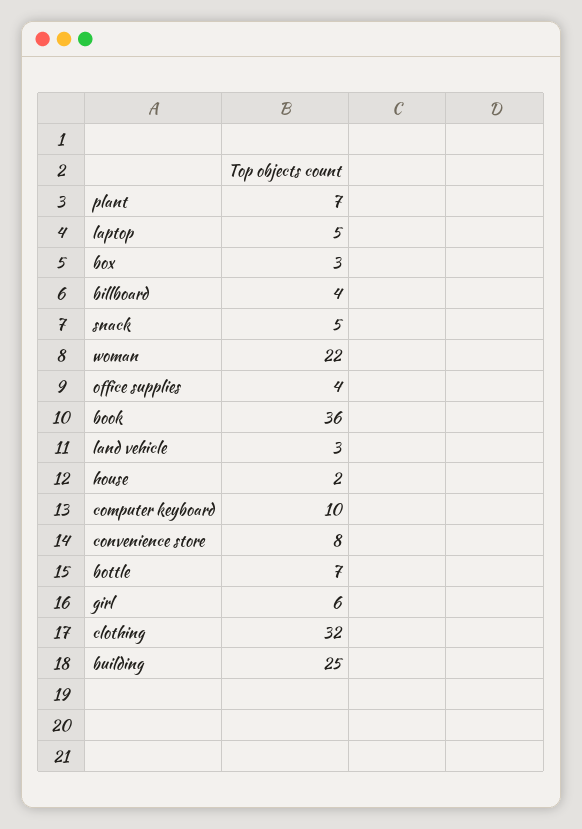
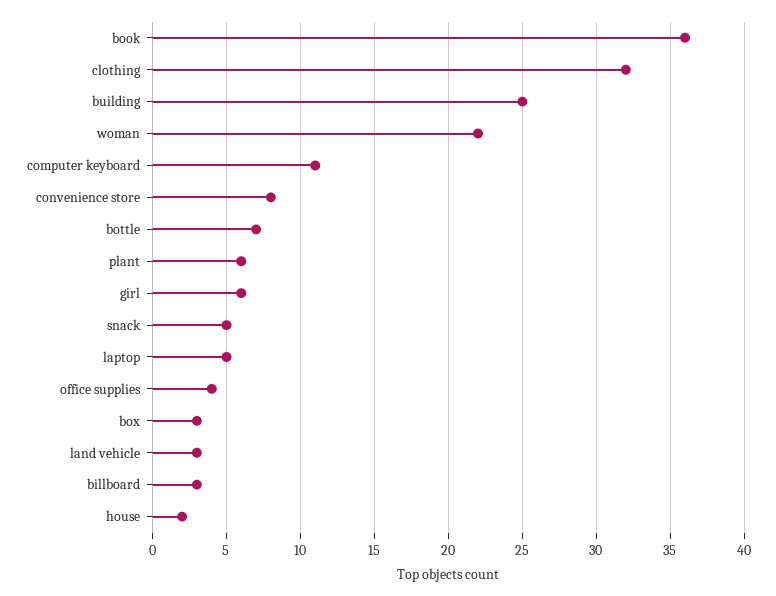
plant: 7 -> 6
billboard: 4 -> 3
computer keyboard: 10 -> 11

